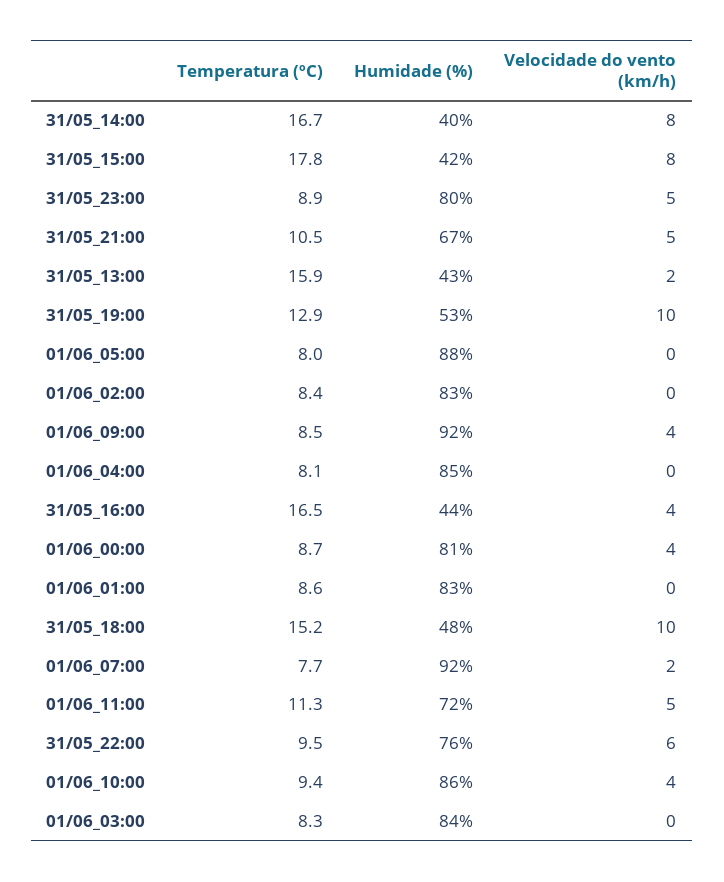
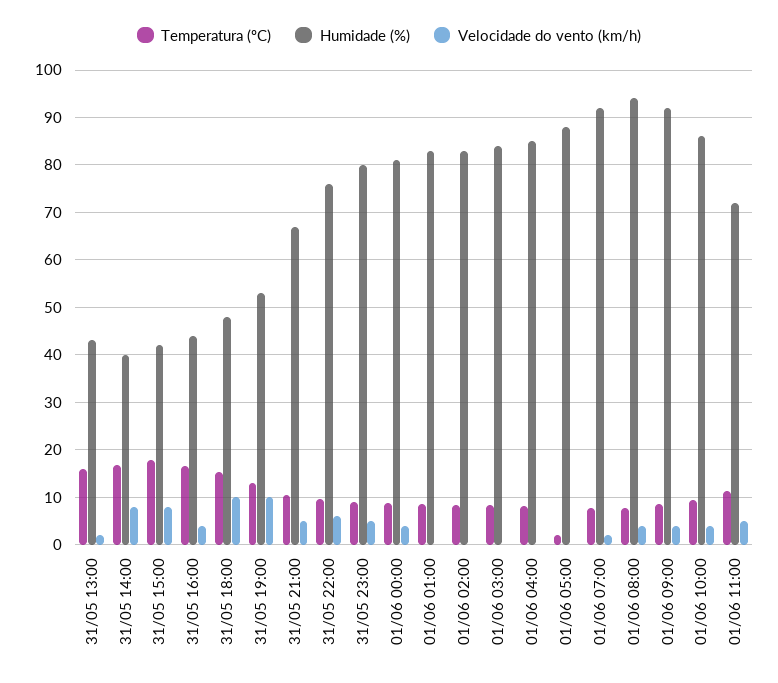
Temperatura (ºC), 01/06_05:00: 8 -> 2
Temperatura (ºC), 01/06 08:00: none -> 8
Humidade (%), 01/06 08:00: none -> 94
Velocidade do vento (km/h), 01/06 08:00: none -> 4

